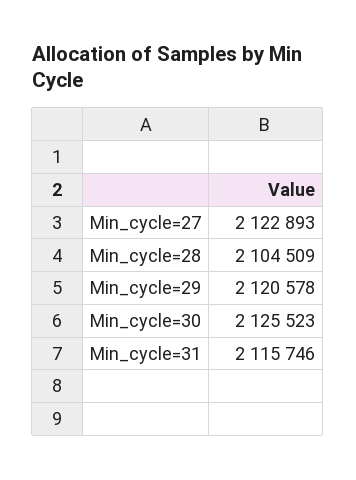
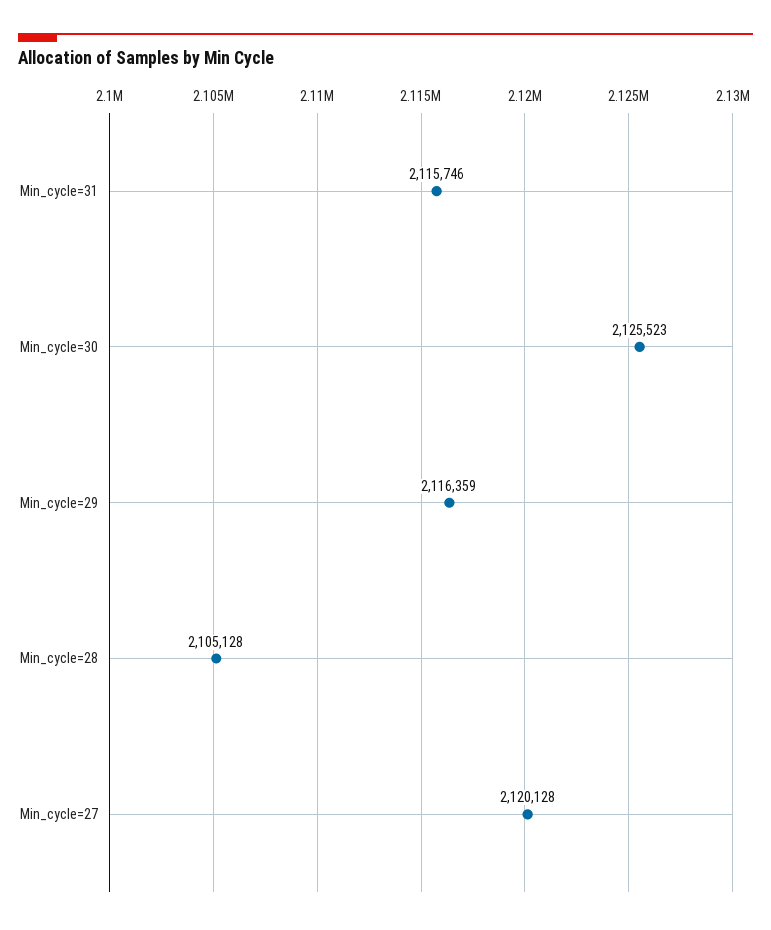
Min_cycle=27: 2122893 -> 2120128
Min_cycle=28: 2104509 -> 2105128
Min_cycle=29: 2120578 -> 2116359

